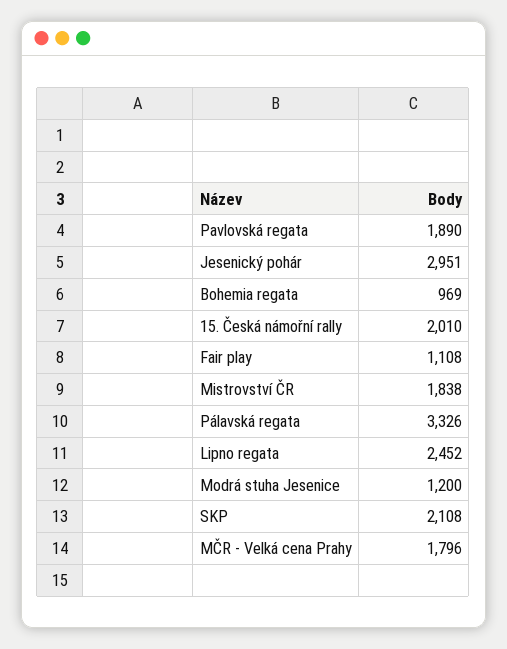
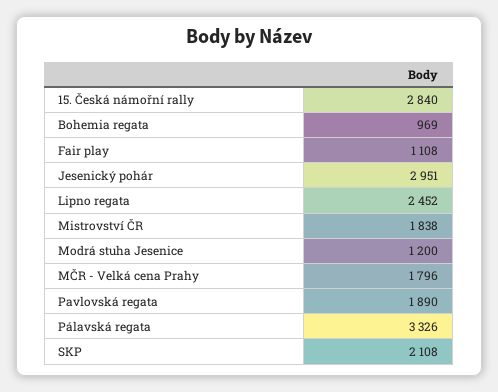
15. Česká námořní rally: 2010 -> 2840

